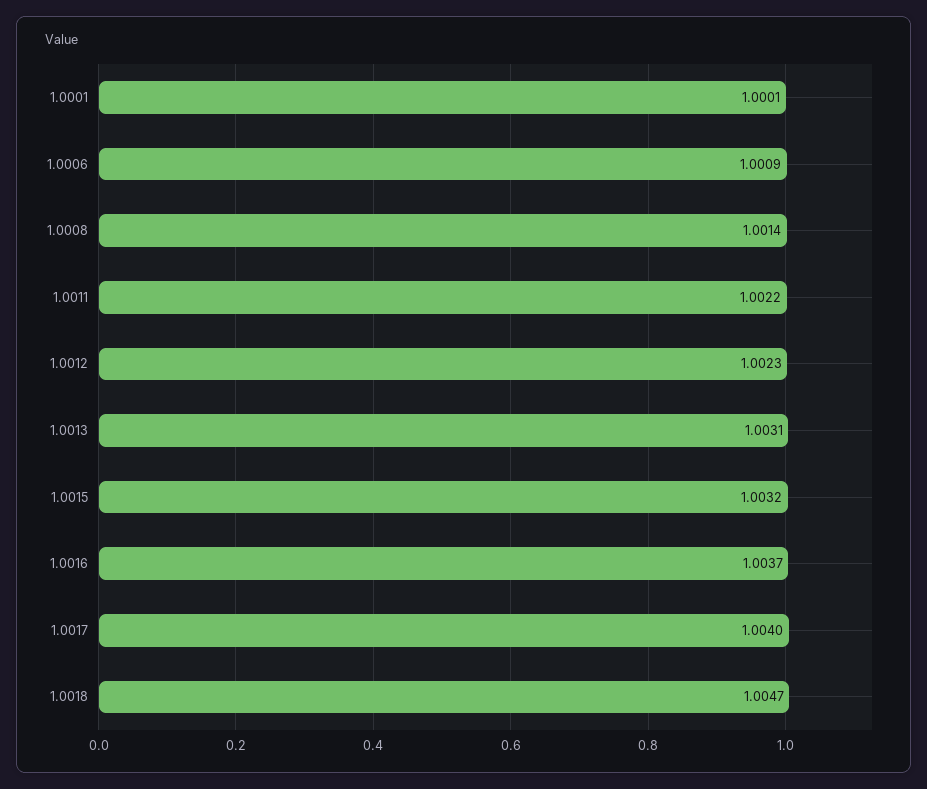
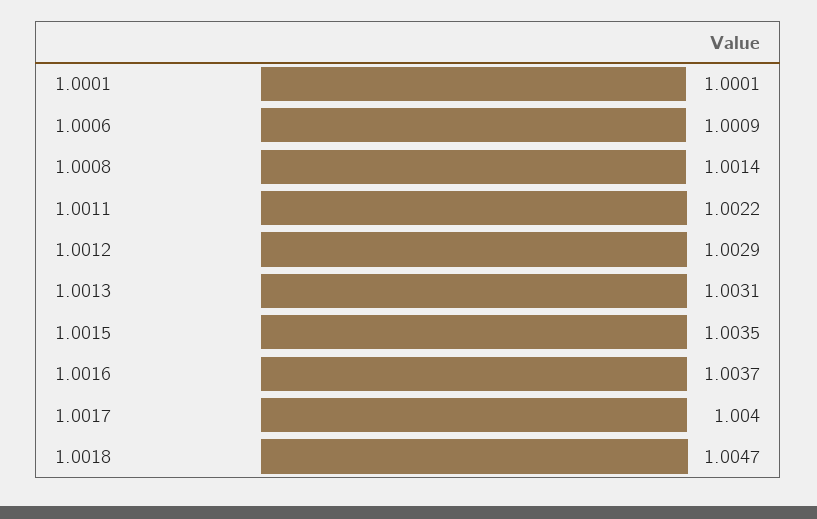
1.0012: 1.0023 -> 1.0029
1.0015: 1.0032 -> 1.0035

